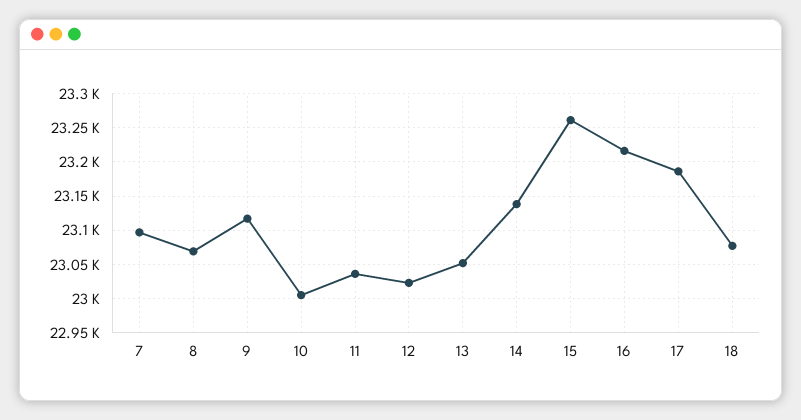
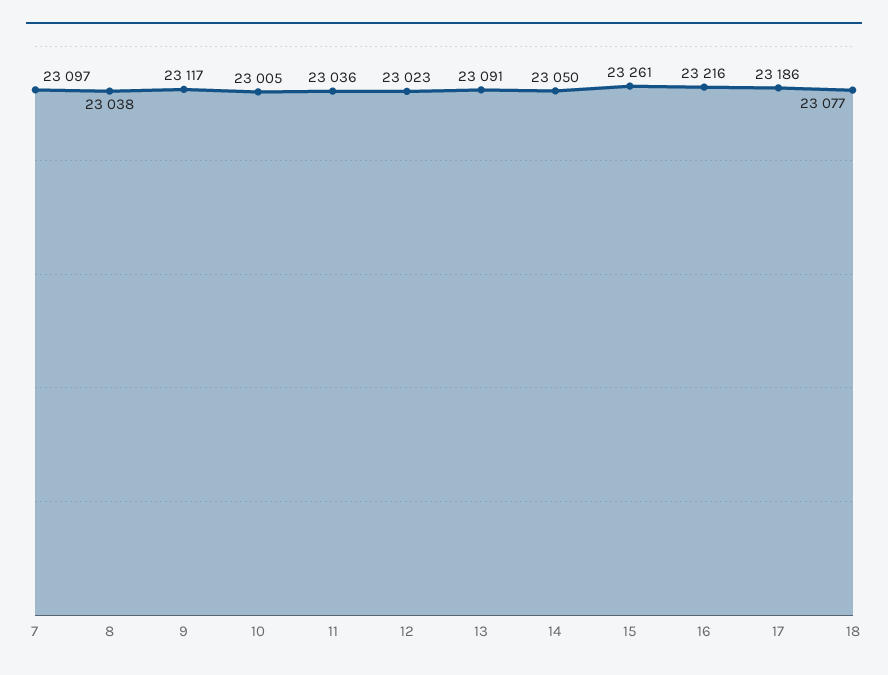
8: 23070 -> 23038
13: 23050 -> 23091
14: 23140 -> 23050

